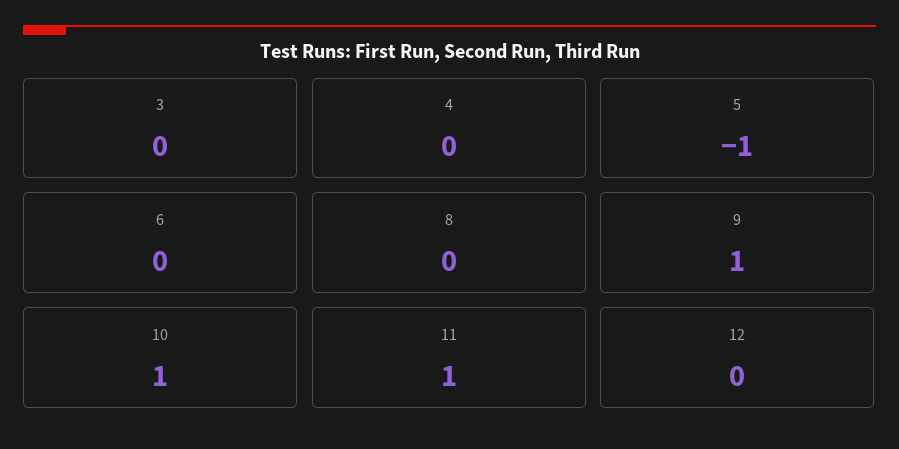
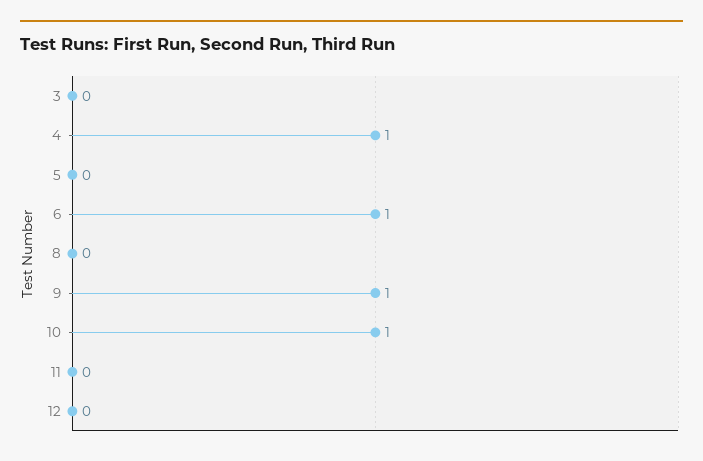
4: 0 -> 1
5: -1 -> 0
6: 0 -> 1
11: 1 -> 0

